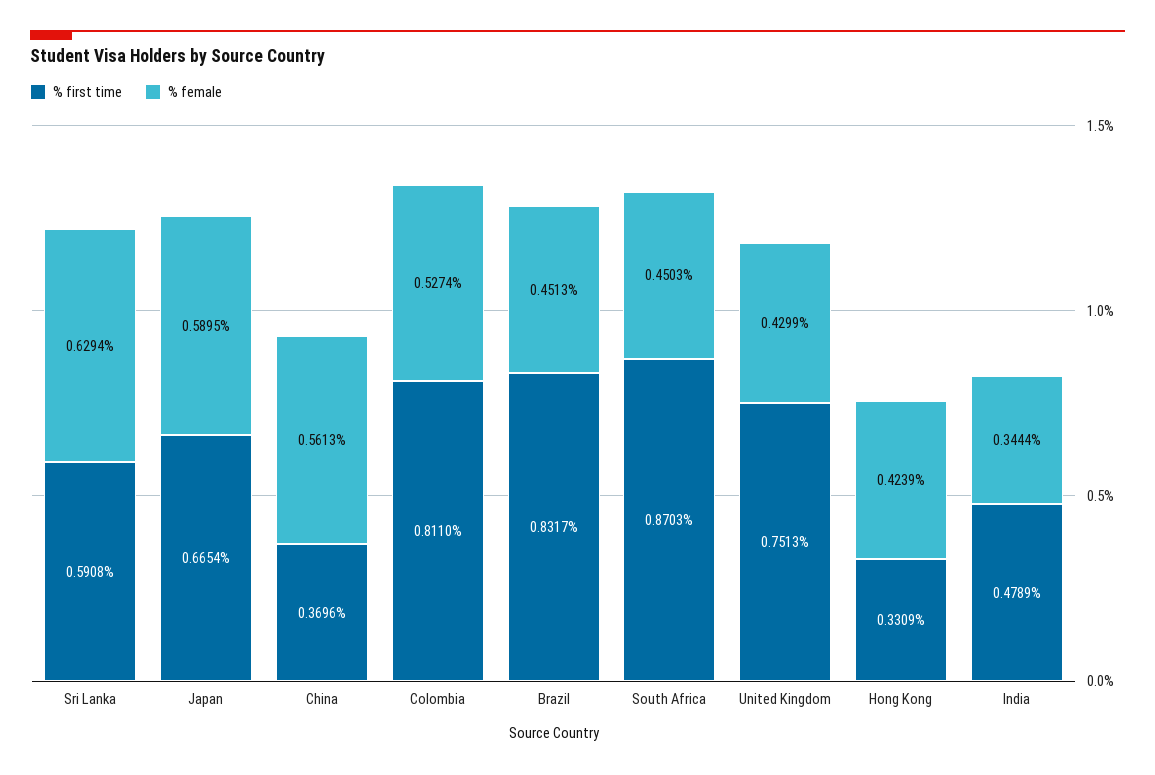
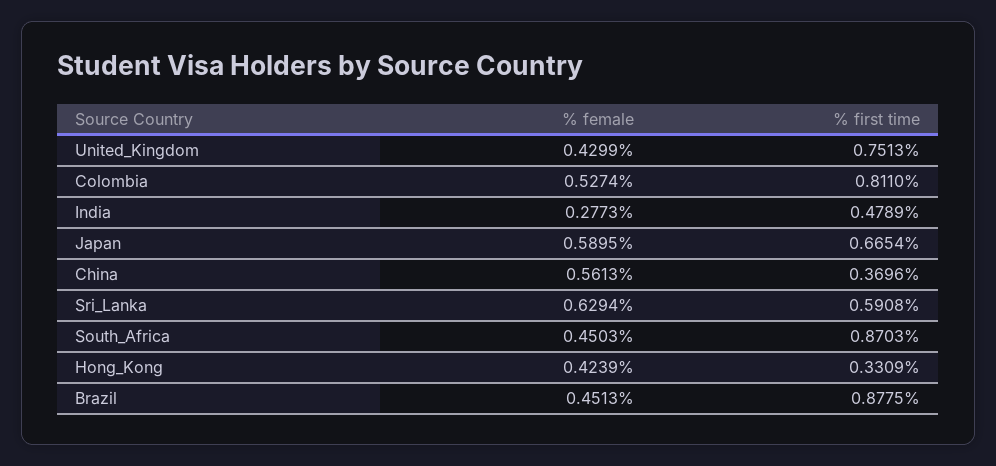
% first time, Brazil: 0.8317 -> 0.8775
% female, India: 0.3444 -> 0.2773

